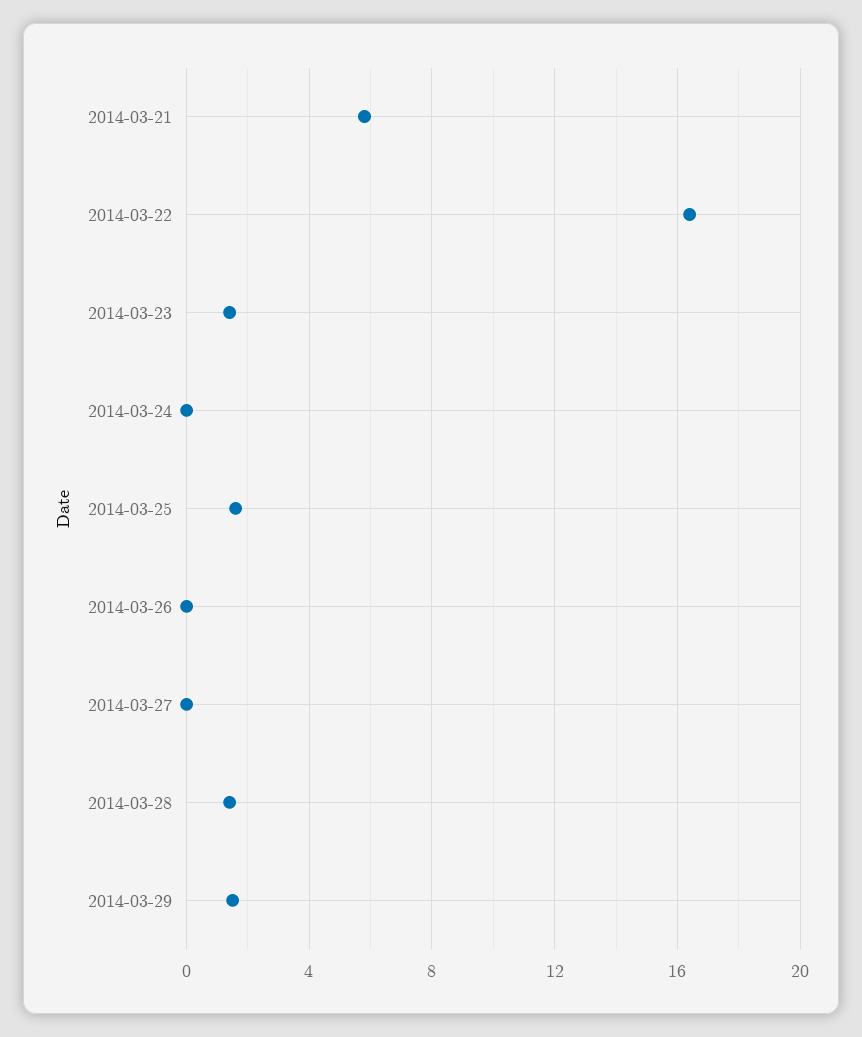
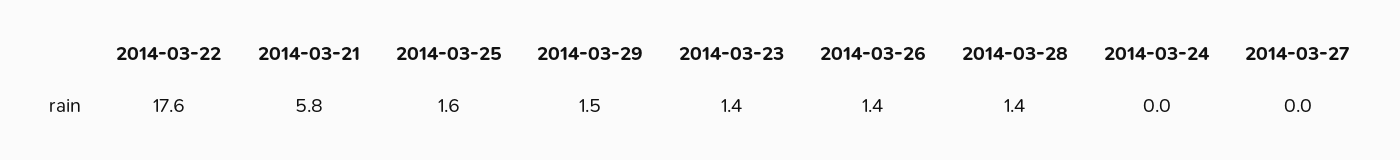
2014-03-22: 16.5 -> 17.6
2014-03-26: 0 -> 1.4

